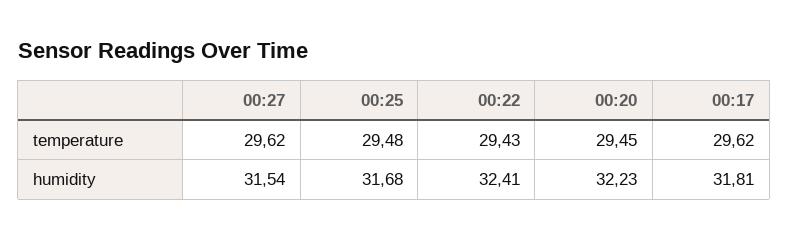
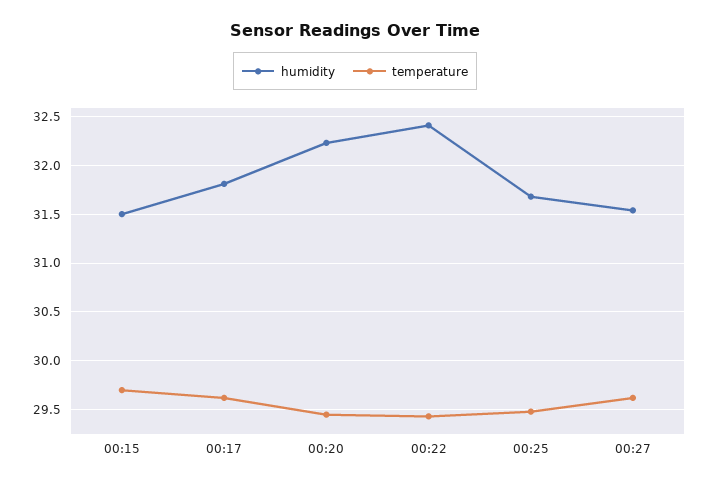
humidity, 00:15: none -> 31.5
temperature, 00:15: none -> 29.7

